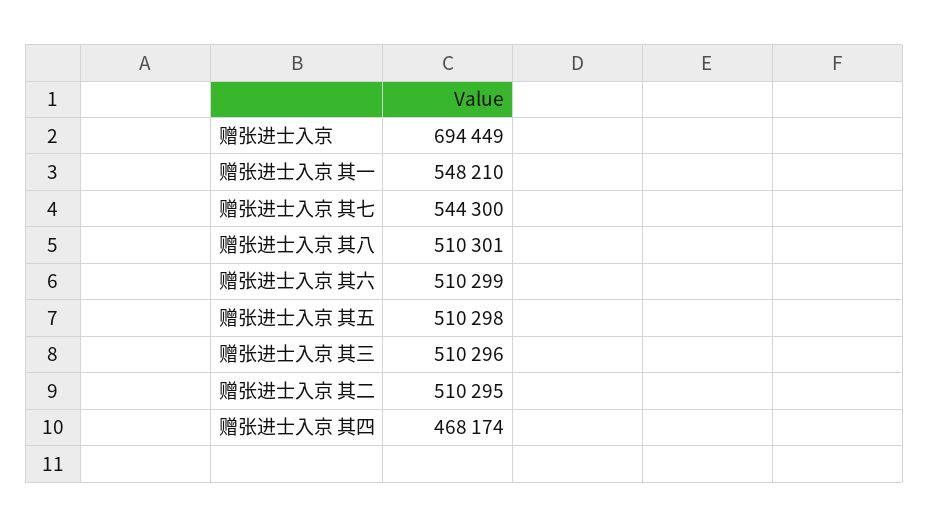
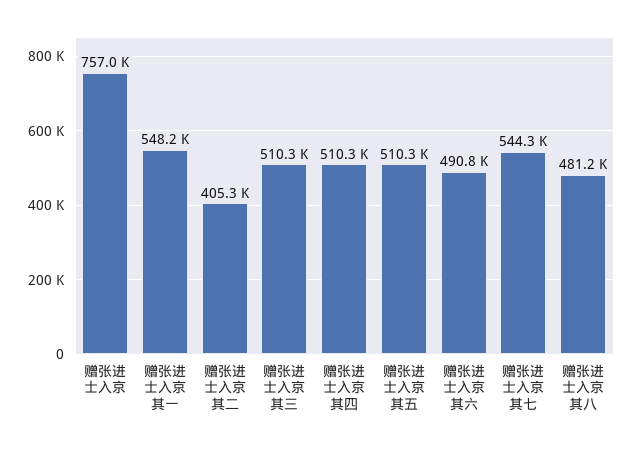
赠张进士入京: 694449 -> 757000
赠张进士入京 其八: 510301 -> 481200
赠张进士入京 其六: 510299 -> 490800
赠张进士入京 其二: 510295 -> 405300
赠张进士入京 其四: 468174 -> 510300

